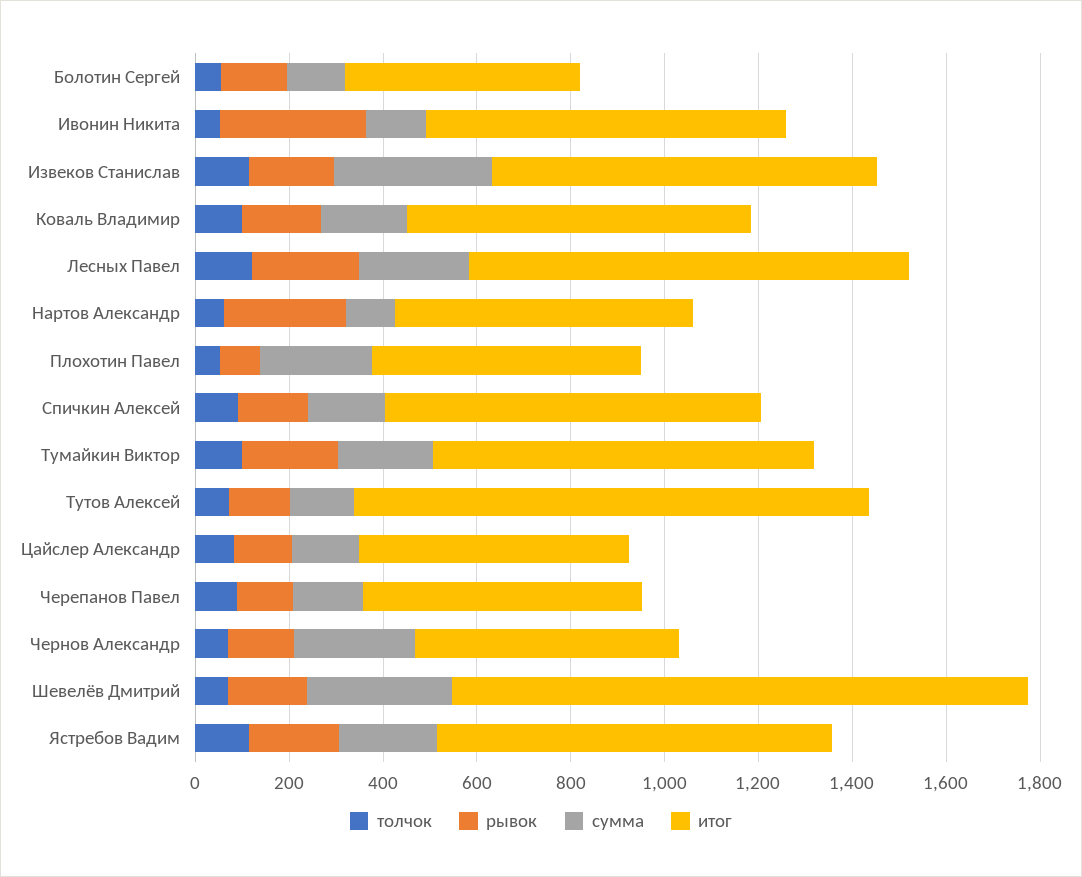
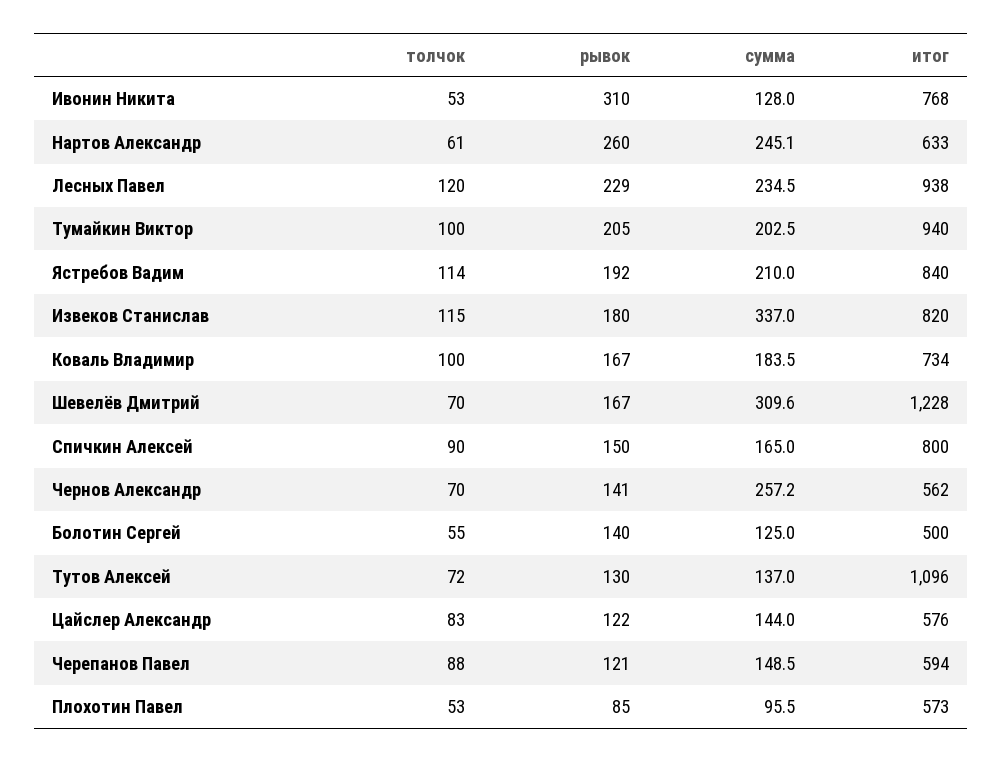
сумма, Нартов Александр: 100 -> 245.1
сумма, Плохотин Павел: 250 -> 95.5
итог, Тумайкин Виктор: 800 -> 940

